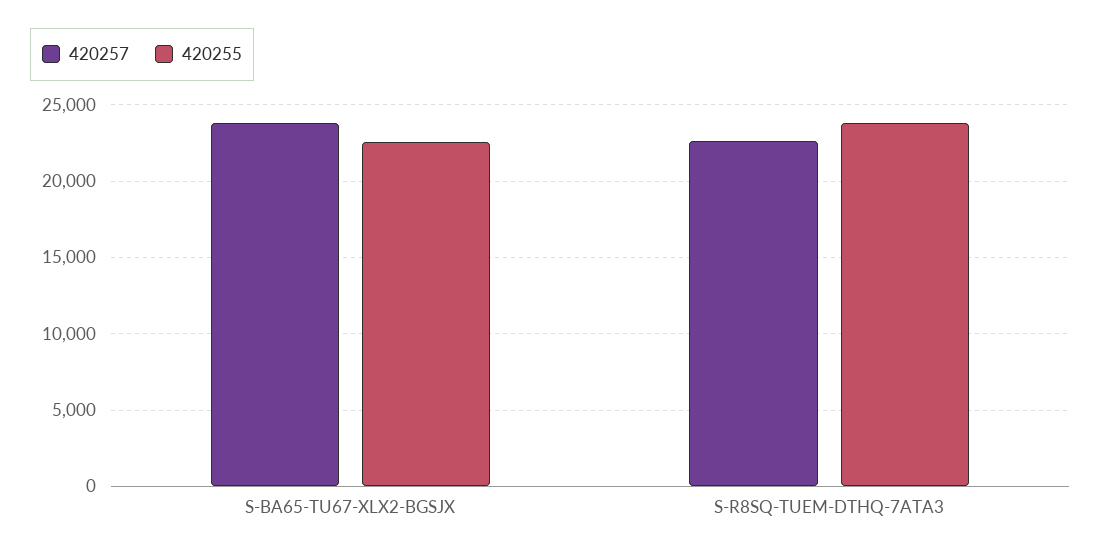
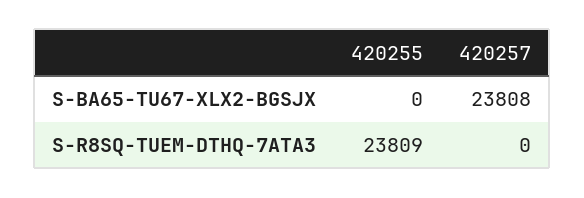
420255, S-BA65-TU67-XLX2-BGSJX: 22500 -> 0
420257, S-R8SQ-TUEM-DTHQ-7ATA3: 22500 -> 0

